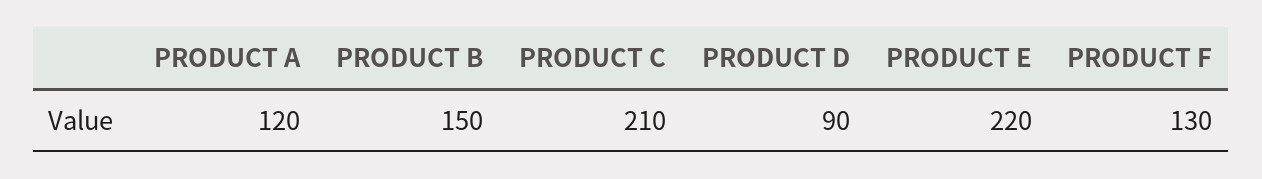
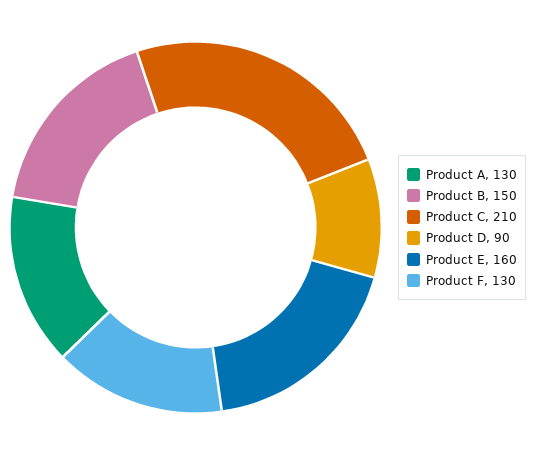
PRODUCT A: 120 -> 130
PRODUCT E: 220 -> 160

